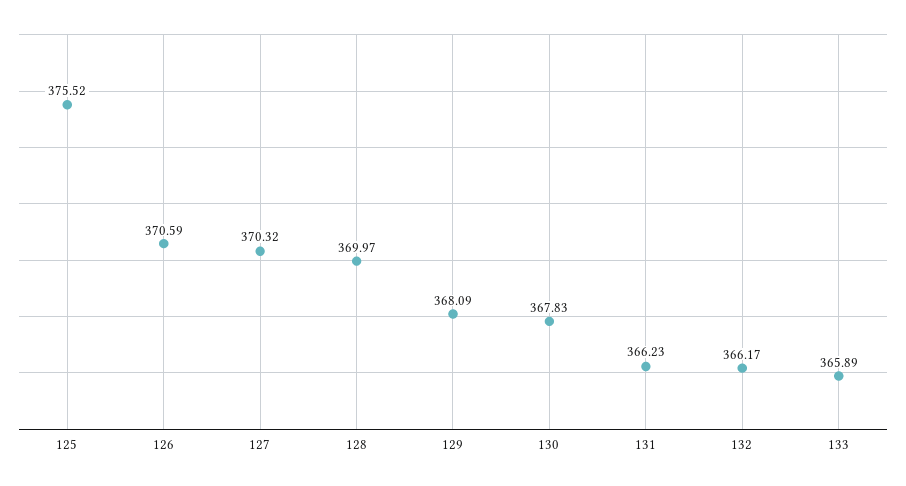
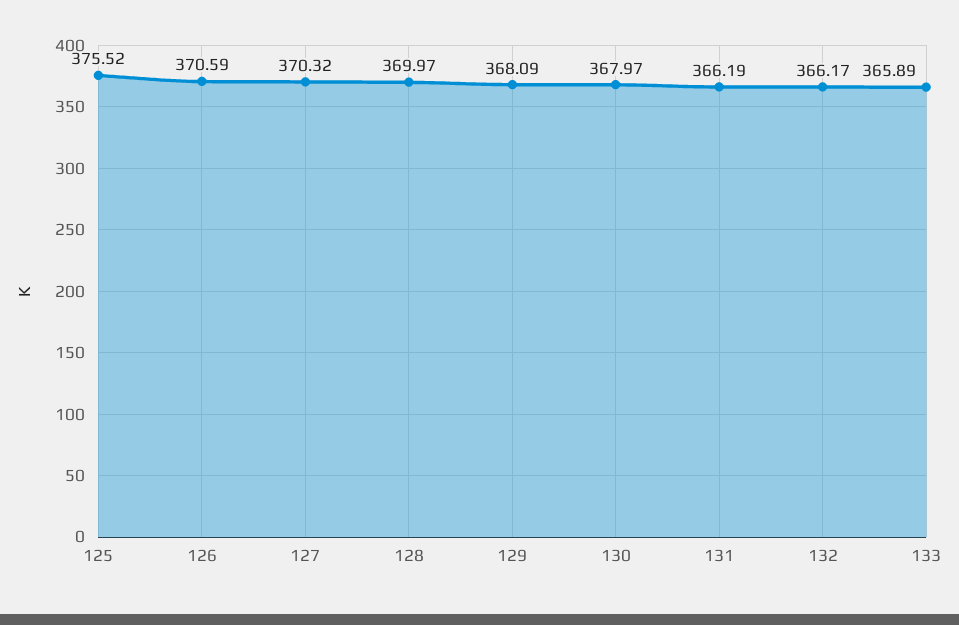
130: 367.83 -> 367.97
131: 366.23 -> 366.19

